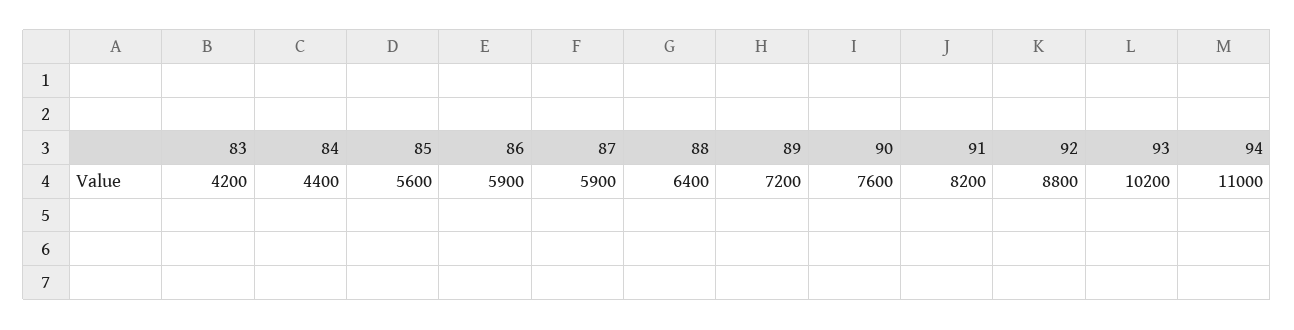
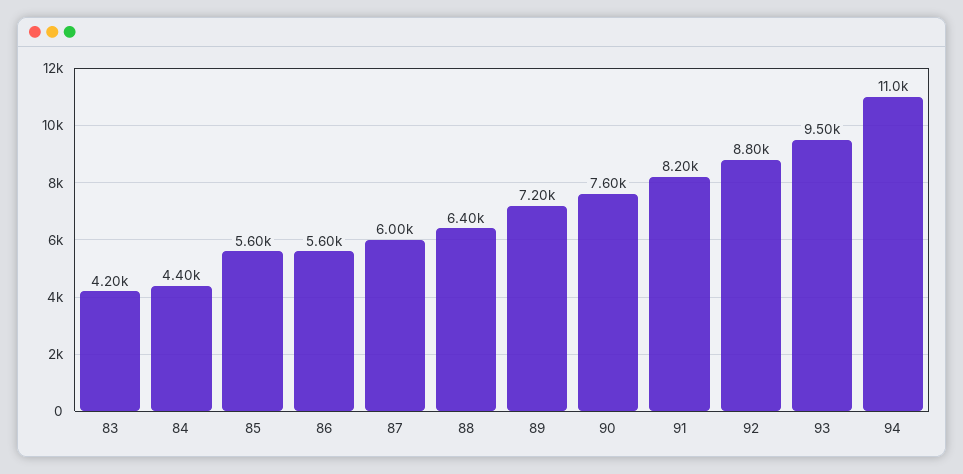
86: 5900 -> 5600
87: 5900 -> 6000
93: 10200 -> 9500

